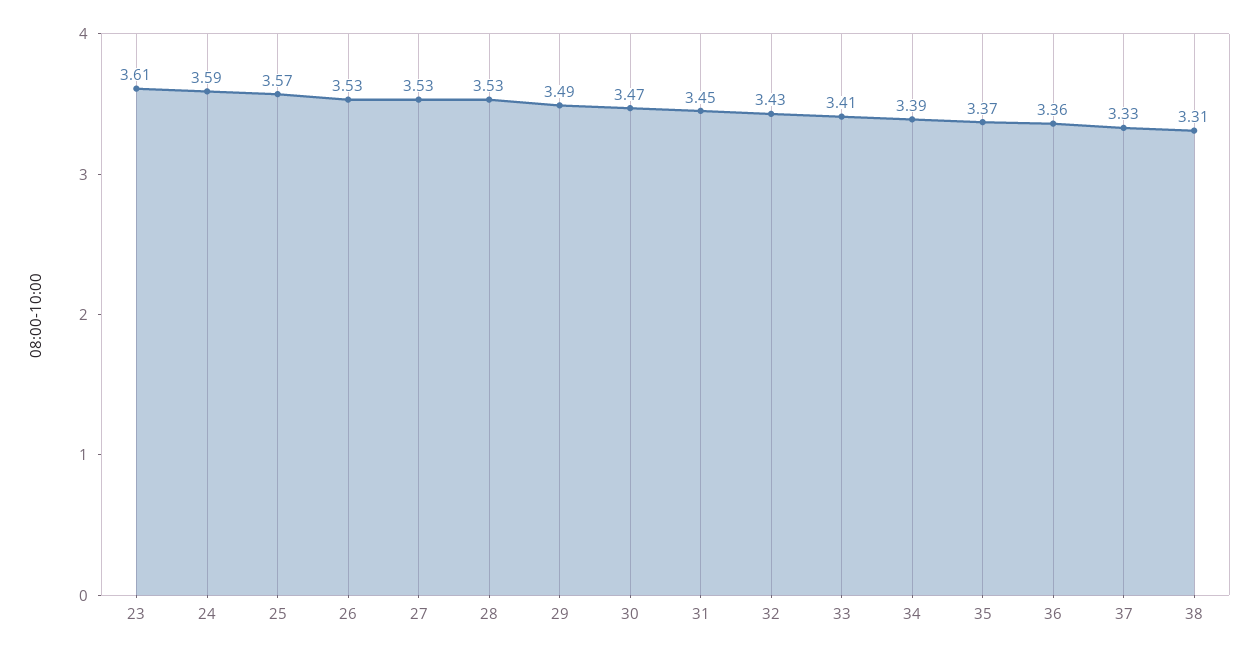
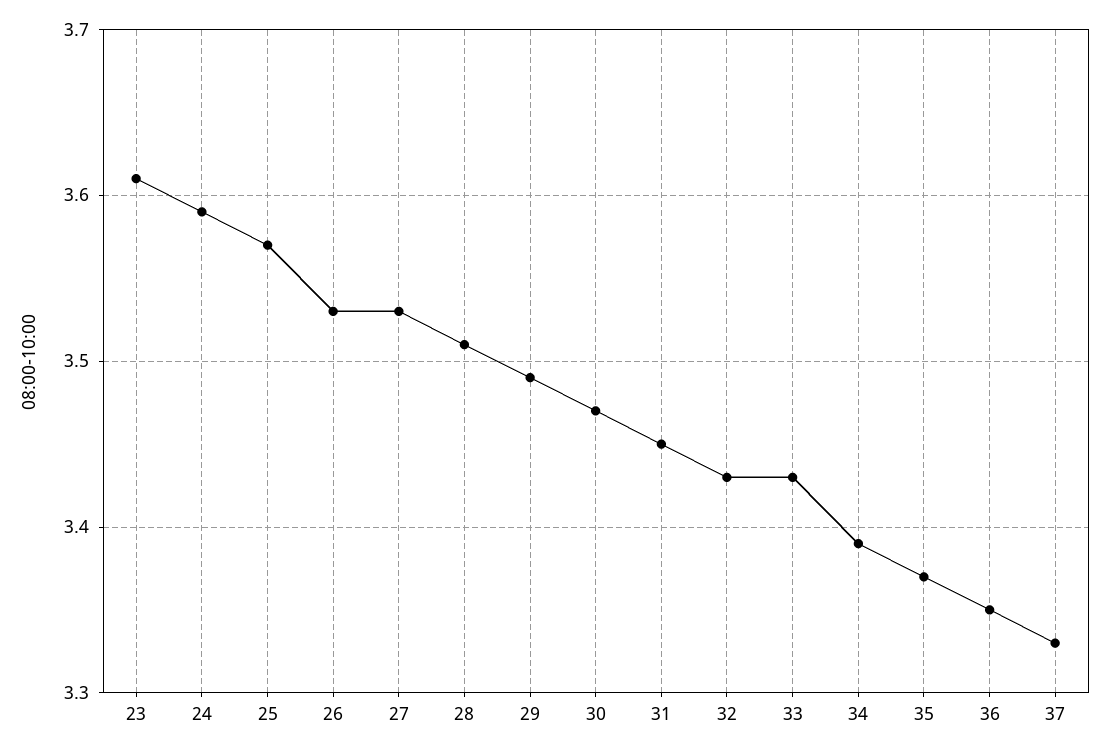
28: 3.53 -> 3.51
33: 3.41 -> 3.43
36: 3.36 -> 3.35
38: 3.31 -> none

